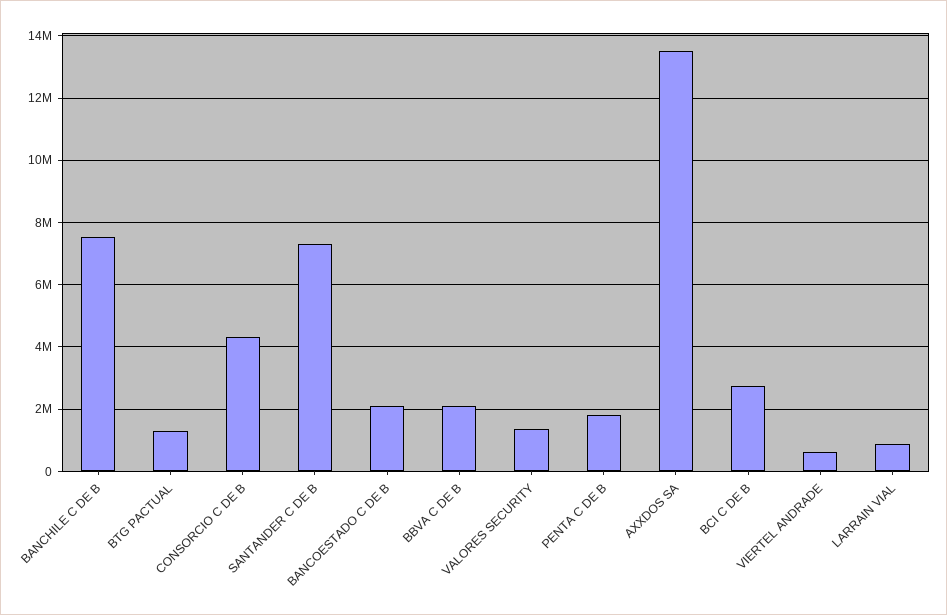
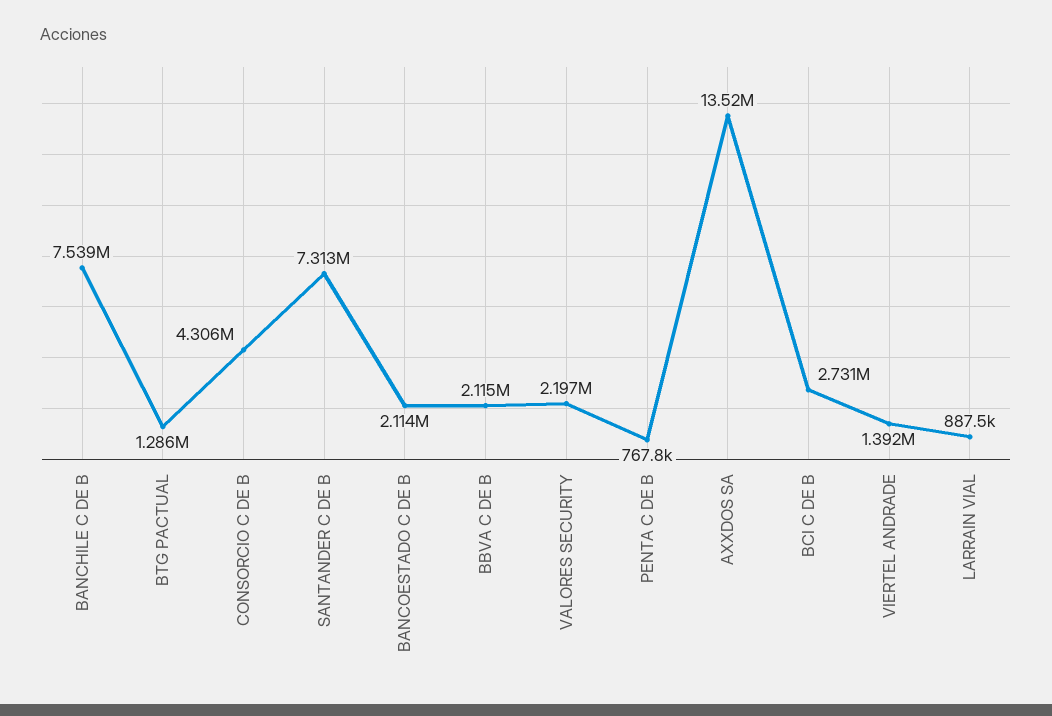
VALORES SECURITY: 1400000 -> 2197000
PENTA C DE B: 1800000 -> 767800
VIERTEL ANDRADE: 600000 -> 1392000

